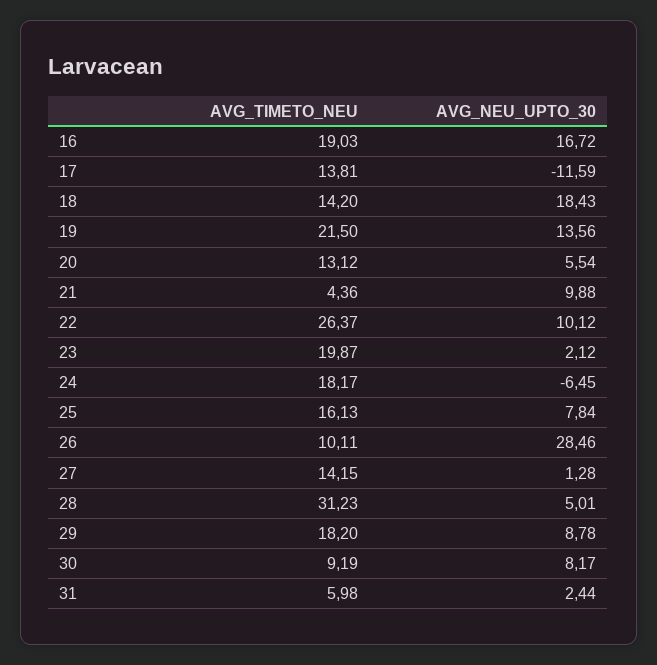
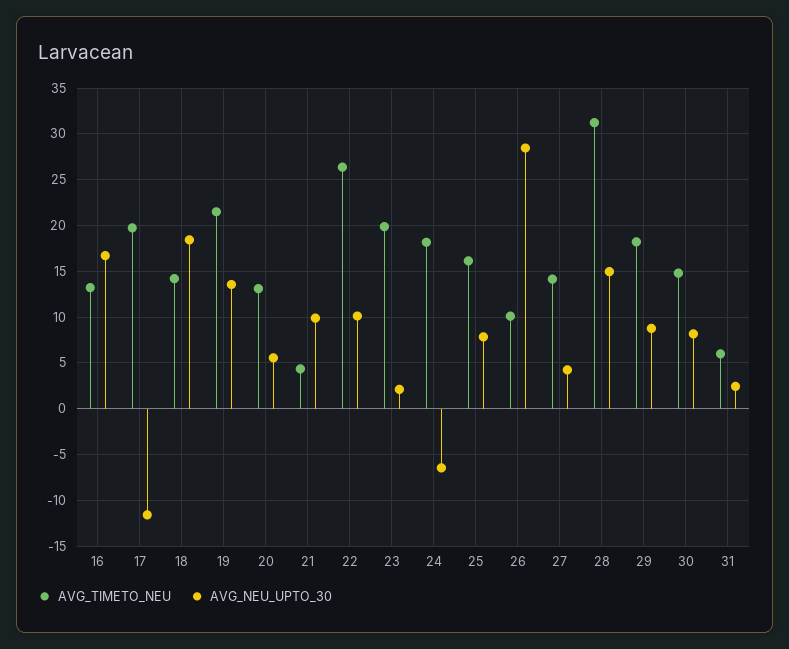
AVG_TIMETO_NEU, 16: 19.03 -> 13
AVG_TIMETO_NEU, 17: 13.81 -> 20
AVG_NEU_UPTO_30, 27: 1.28 -> 4
AVG_NEU_UPTO_30, 28: 5.01 -> 15
AVG_TIMETO_NEU, 30: 9.19 -> 15

